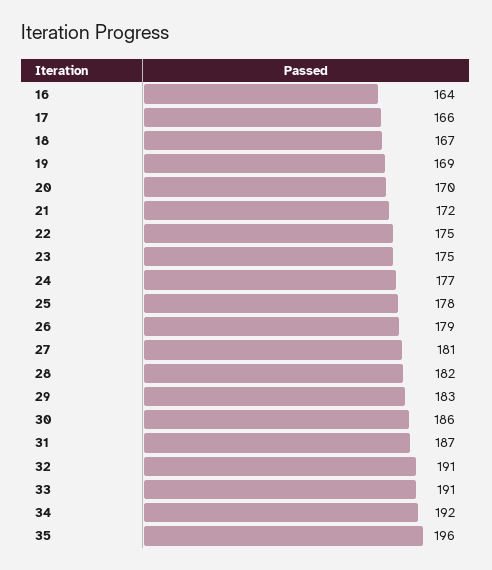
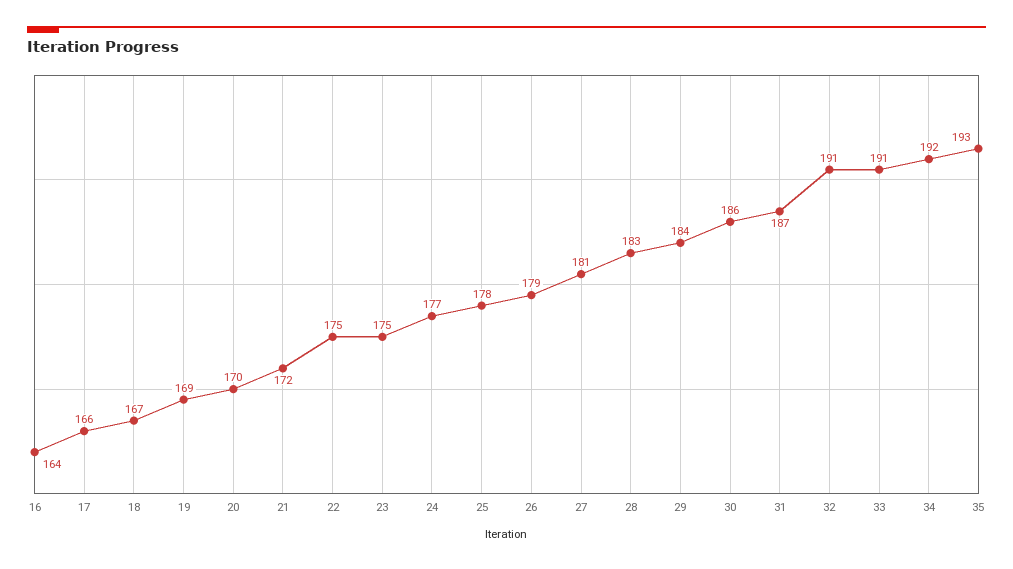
28: 182 -> 183
29: 183 -> 184
35: 196 -> 193

